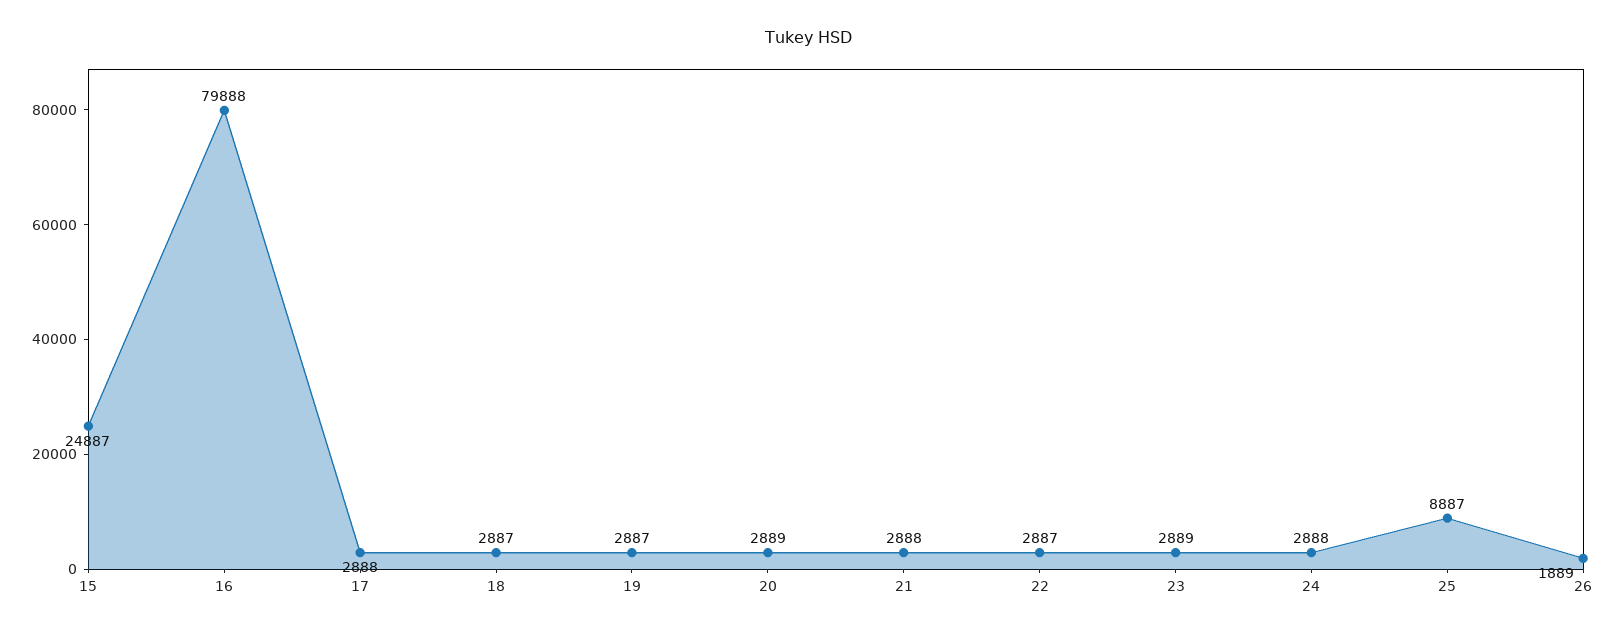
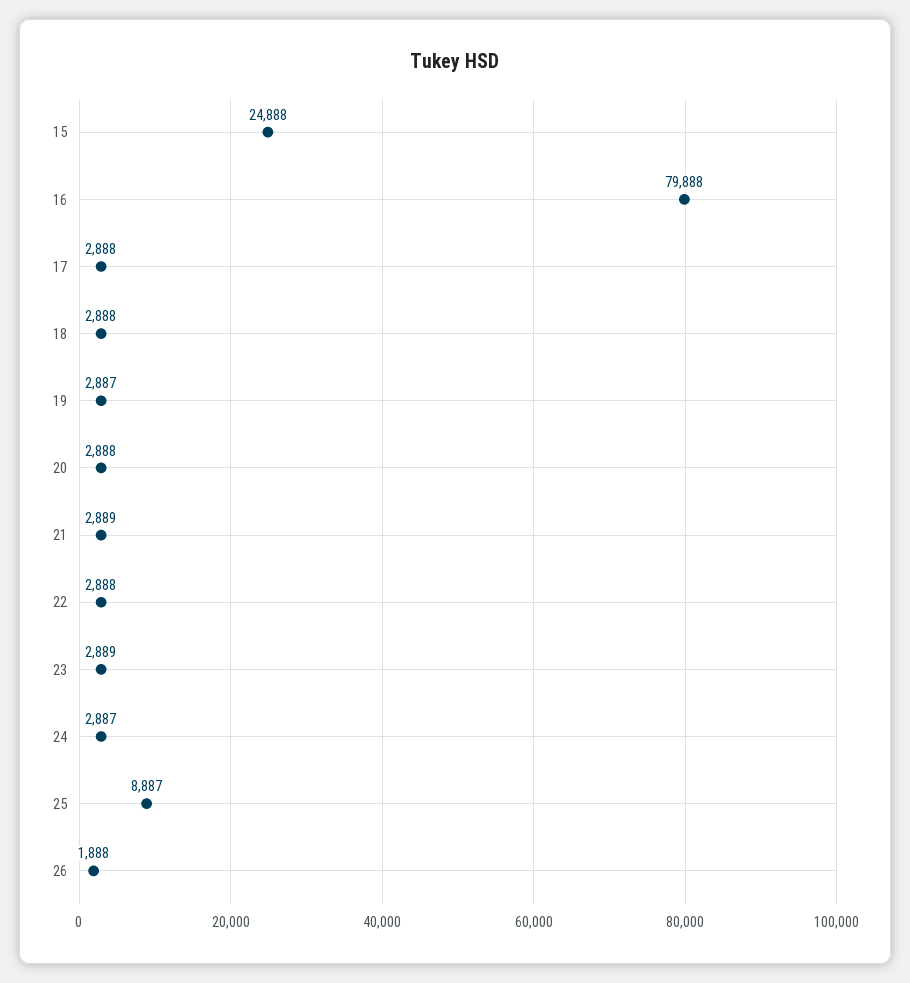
15: 24887 -> 24888
18: 2887 -> 2888
20: 2889 -> 2888
21: 2888 -> 2889
22: 2887 -> 2888
24: 2888 -> 2887
26: 1889 -> 1888

